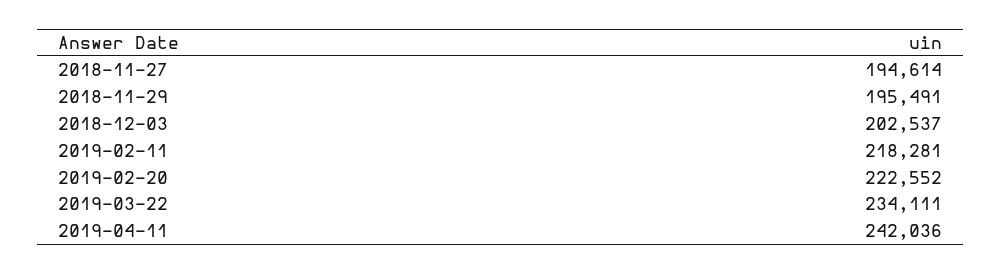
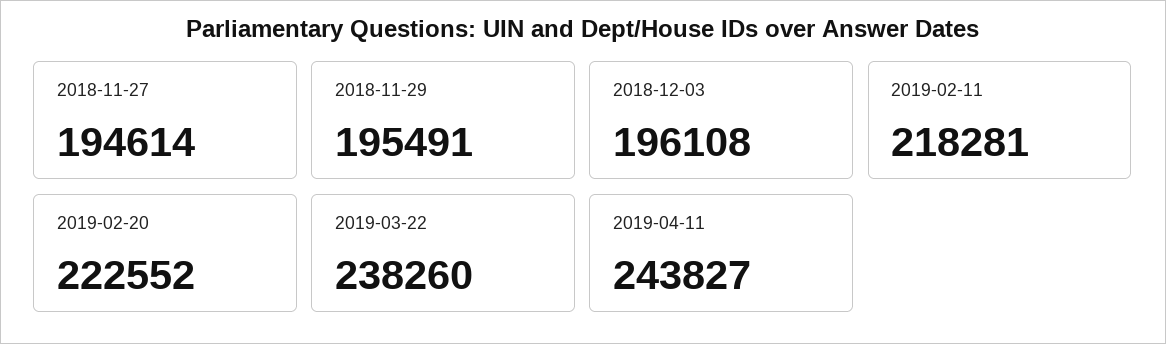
2018-12-03: 202537 -> 196108
2019-03-22: 234111 -> 238260
2019-04-11: 242036 -> 243827

